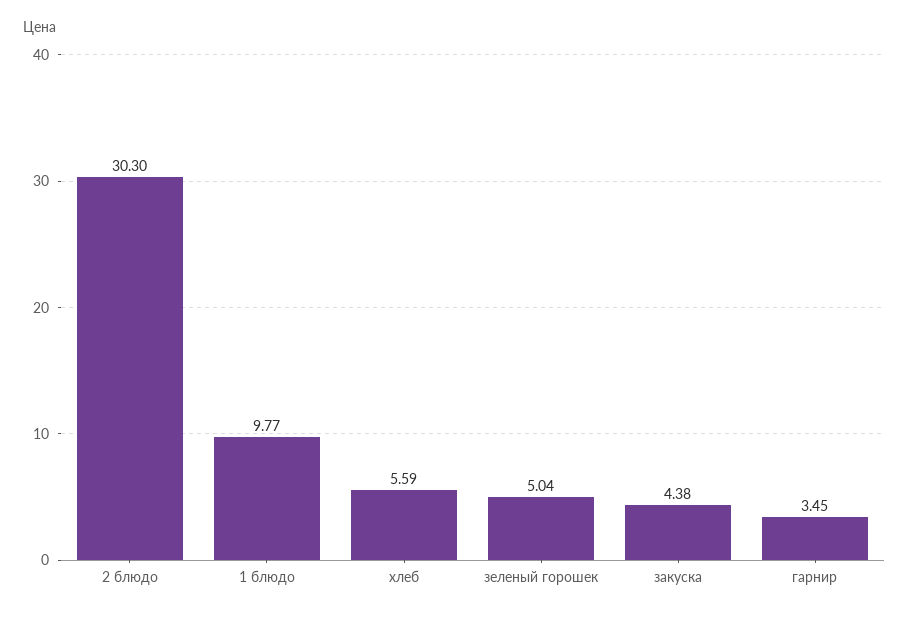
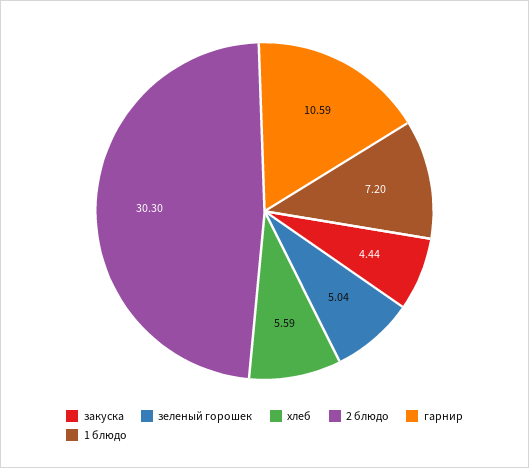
1 блюдо: 9.77 -> 7.2
закуска: 4.38 -> 4.44
гарнир: 3.45 -> 10.59

